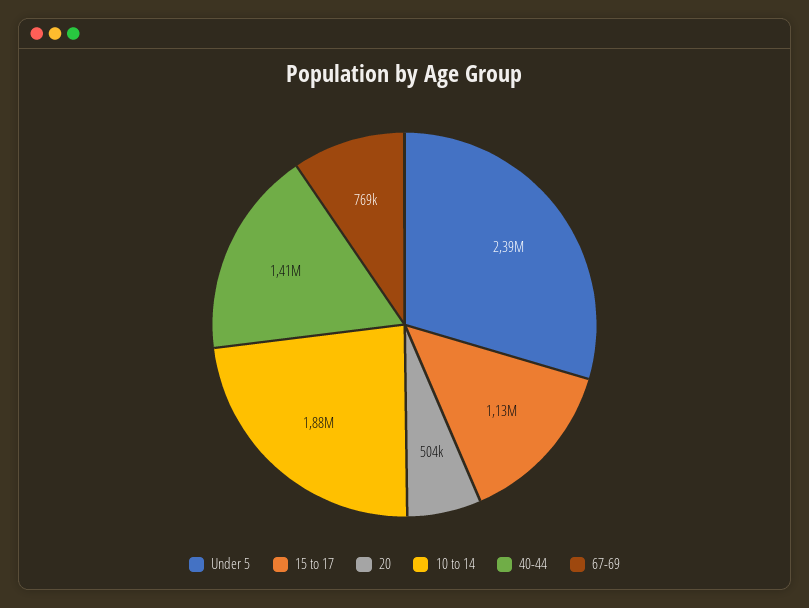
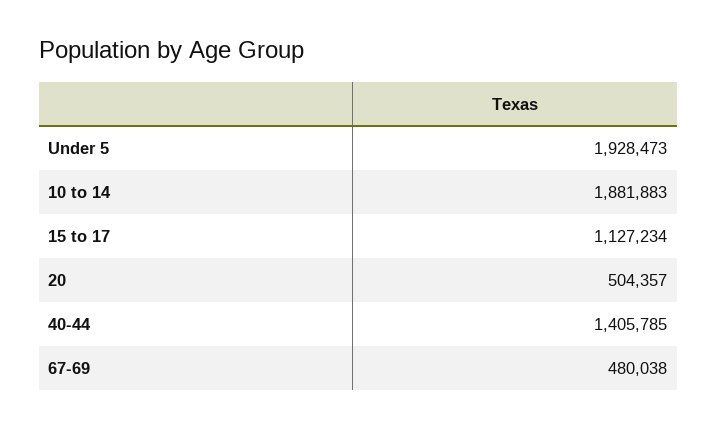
Under 5: 2390000 -> 1928473
67-69: 769000 -> 480038

